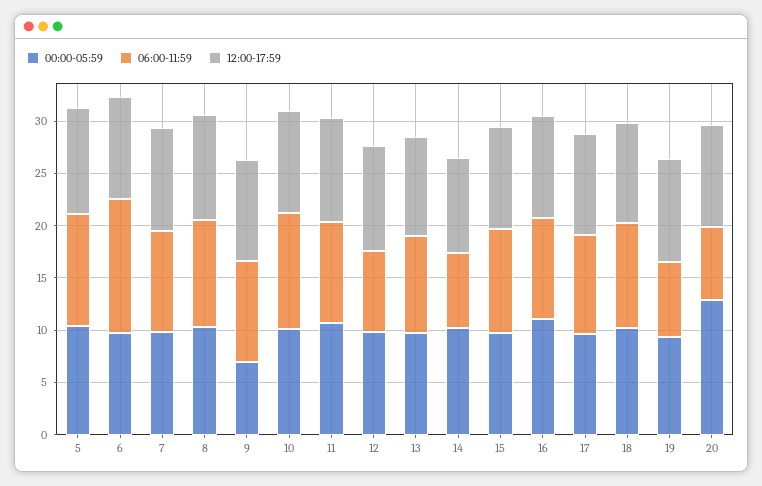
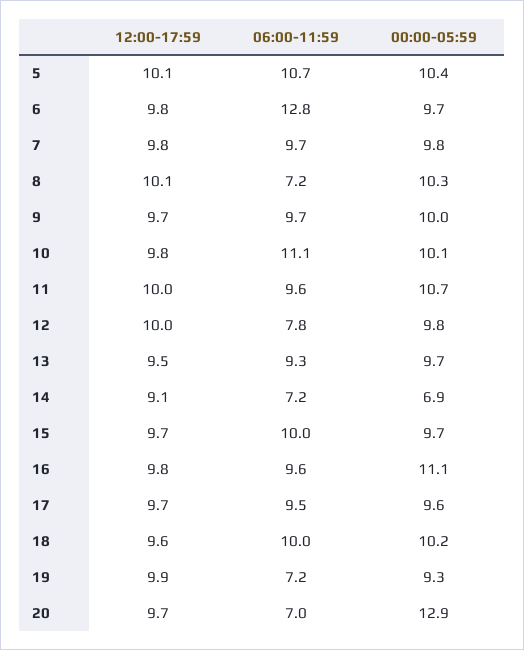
06:00-11:59, 8: 10 -> 7.2
00:00-05:59, 9: 7 -> 10
00:00-05:59, 14: 10 -> 6.9

